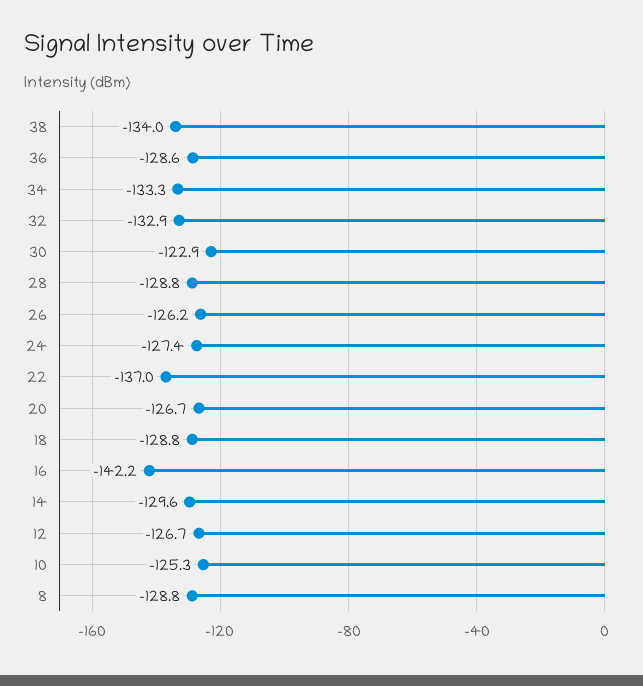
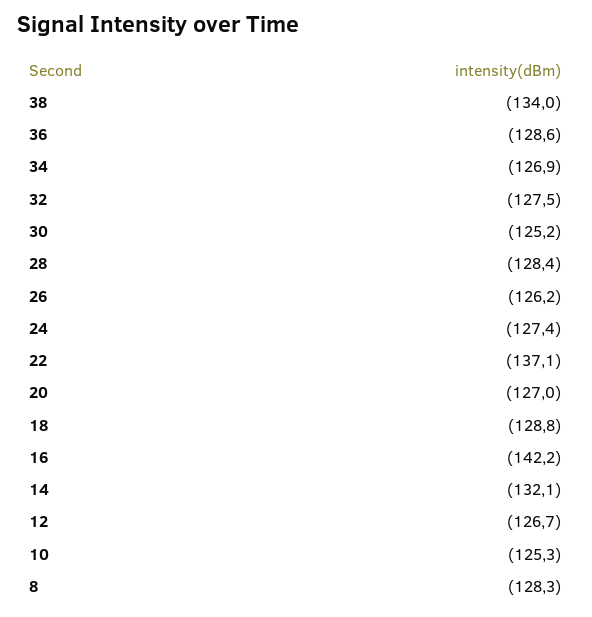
34: -133.3 -> -126.9
32: -132.9 -> -127.5
30: -122.9 -> -125.2
28: -128.8 -> -128.4
22: -137 -> -137.1
20: -126.7 -> -127
14: -129.6 -> -132.1
8: -128.8 -> -128.3

